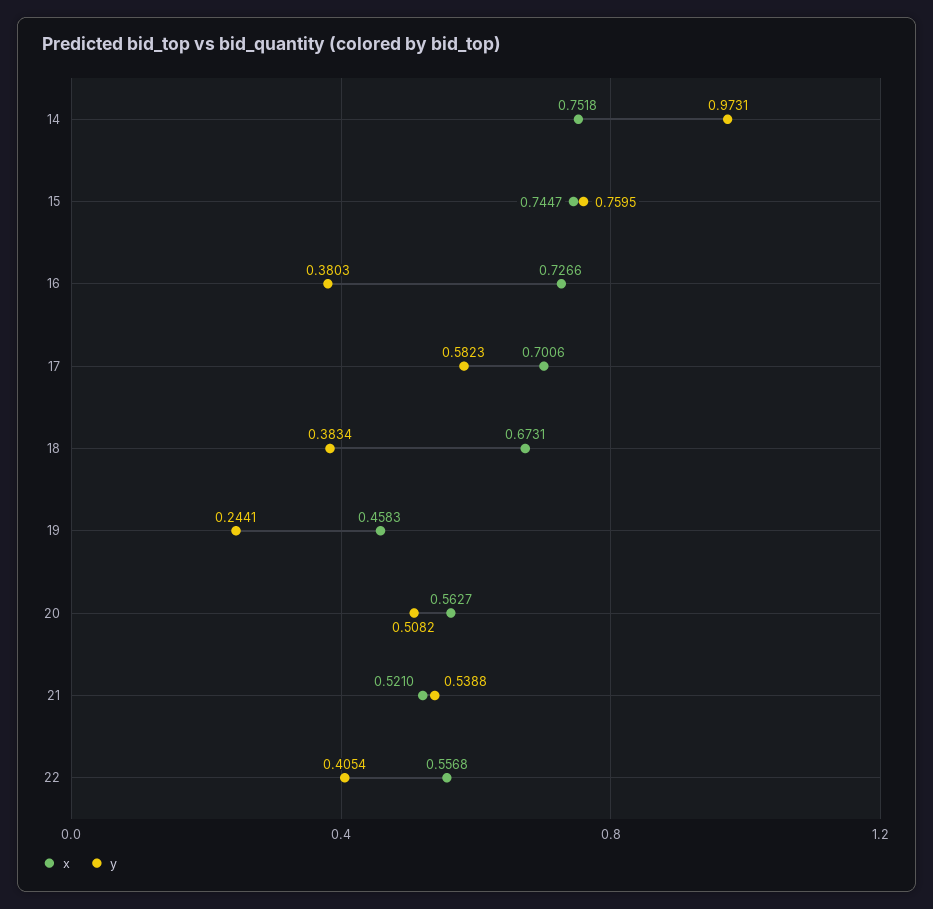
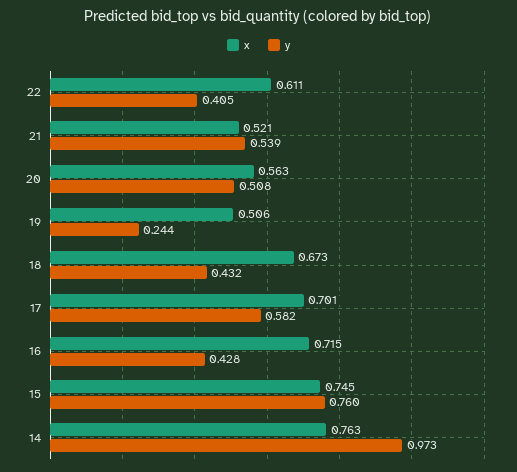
x, 14: 0.7518 -> 0.763
x, 16: 0.7266 -> 0.715
y, 16: 0.3803 -> 0.428
y, 18: 0.3834 -> 0.432
x, 19: 0.4583 -> 0.506
x, 22: 0.5568 -> 0.611

